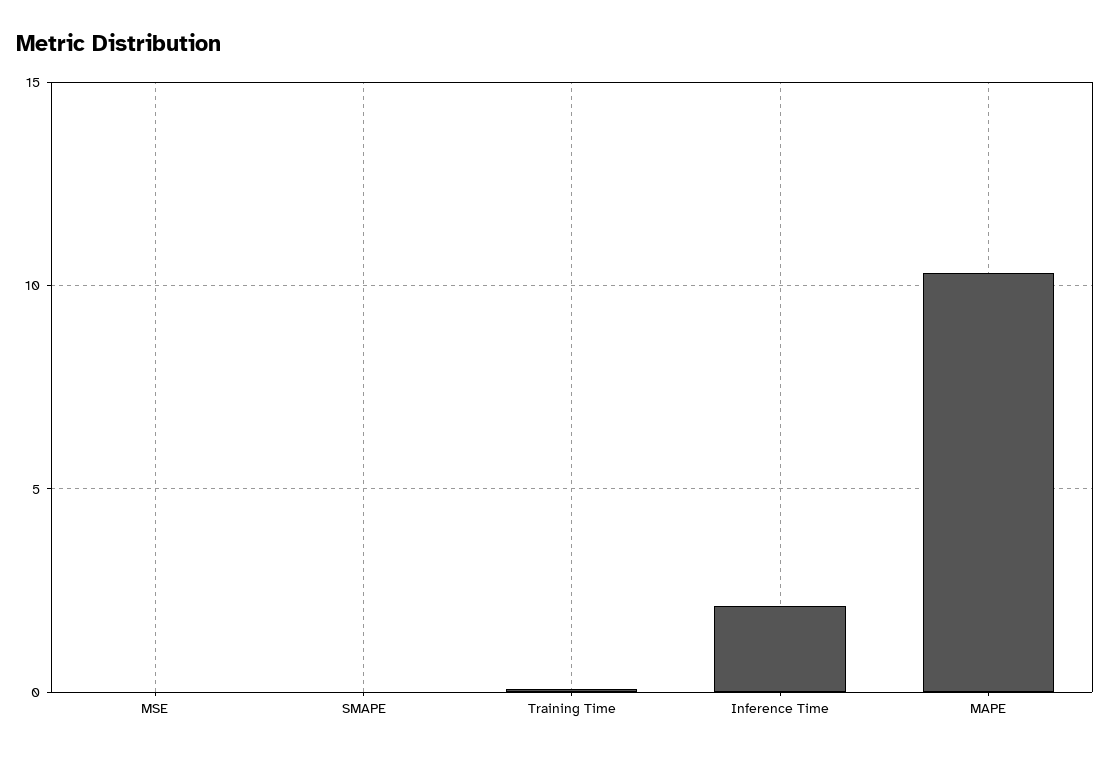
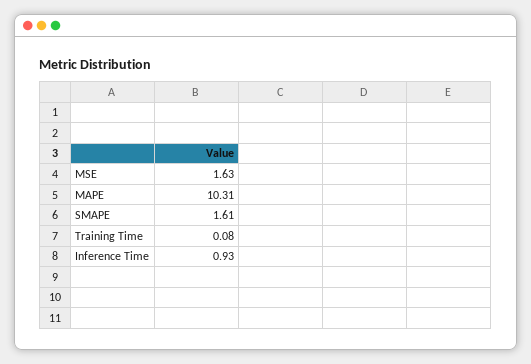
MSE: 0 -> 1.63
SMAPE: 0 -> 1.61
Inference Time: 2 -> 0.93

